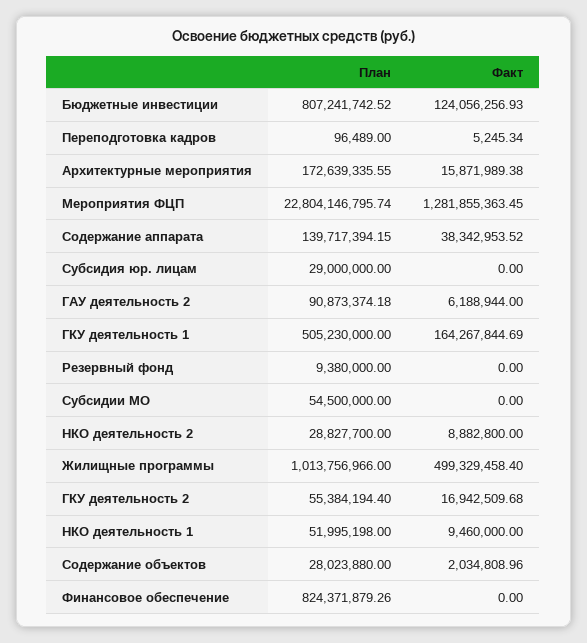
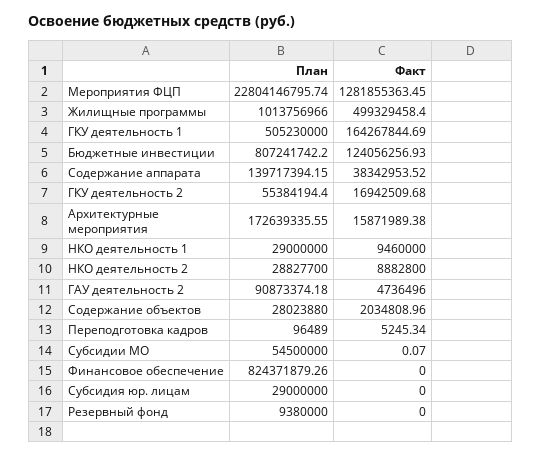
План, Бюджетные инвестиции: 807241742.52 -> 807241742.2
Факт, ГАУ деятельность 2: 6188944 -> 4736496
Факт, Субсидии МО: 0 -> 0.07
План, НКО деятельность 1: 51995198 -> 29000000

